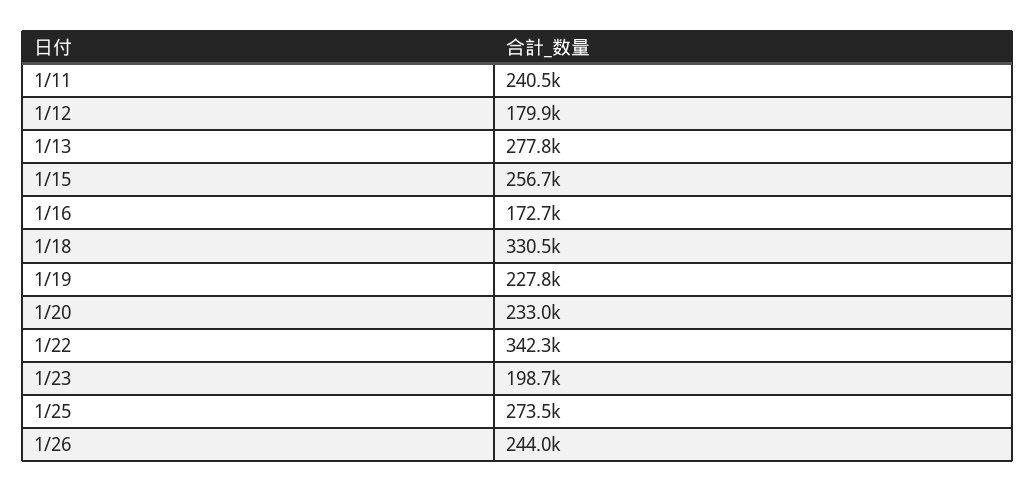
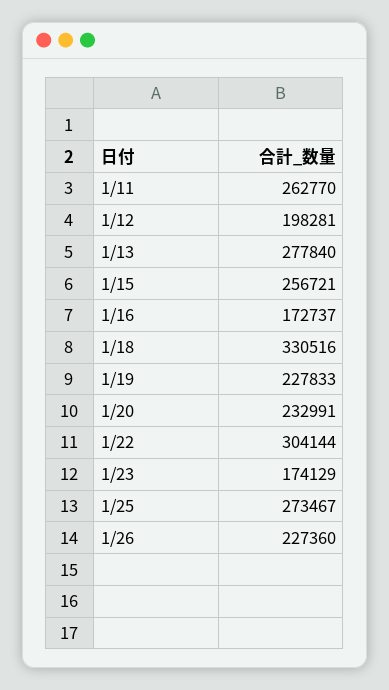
1/11: 240500 -> 262770
1/12: 179900 -> 198281
1/22: 342300 -> 304144
1/23: 198700 -> 174129
1/26: 244000 -> 227360

